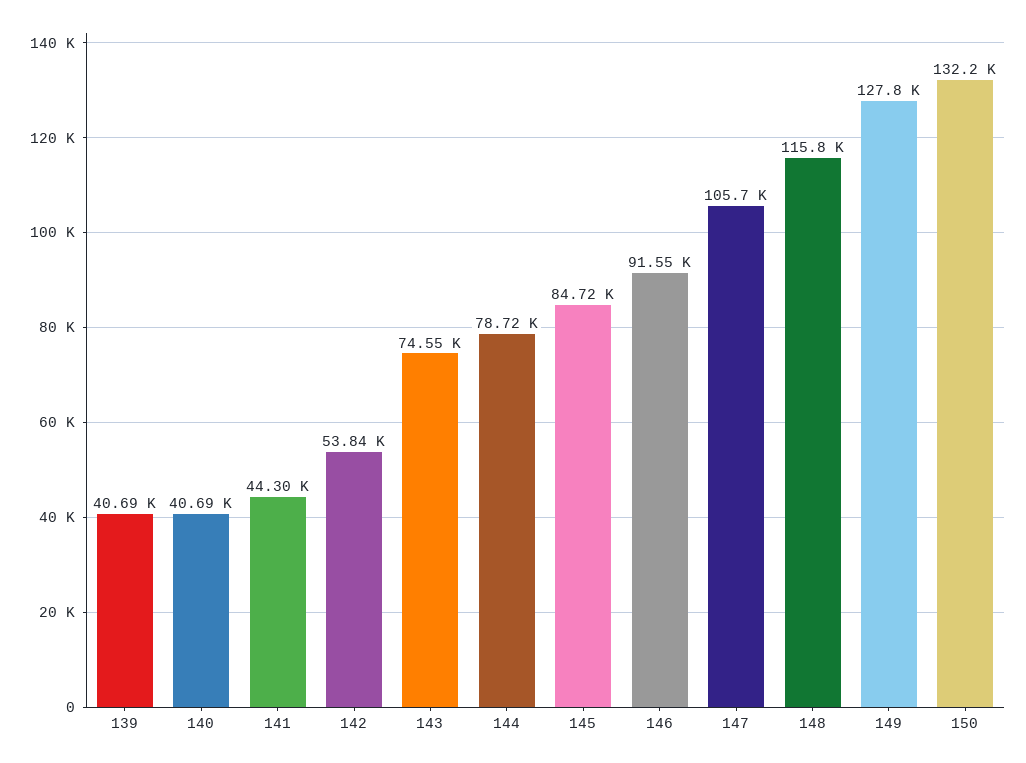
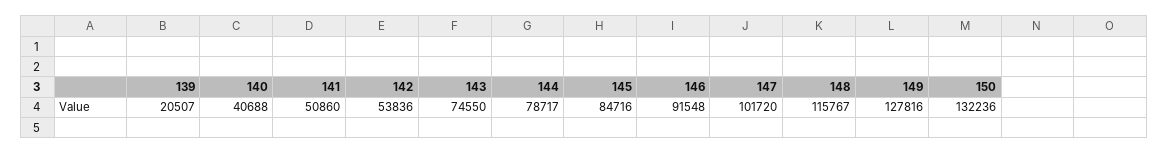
139: 40690 -> 20507
141: 44300 -> 50860
147: 105700 -> 101720

